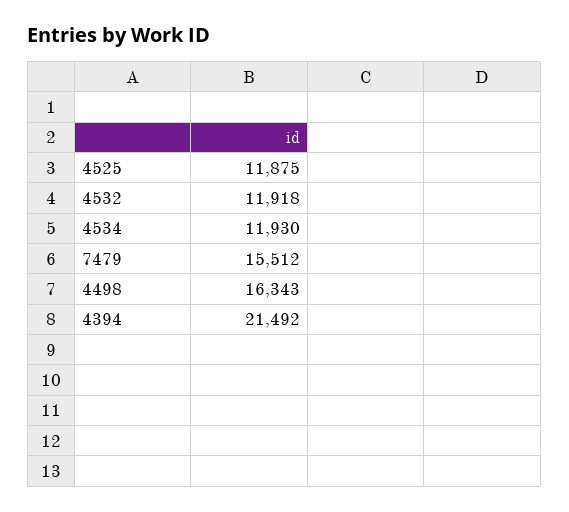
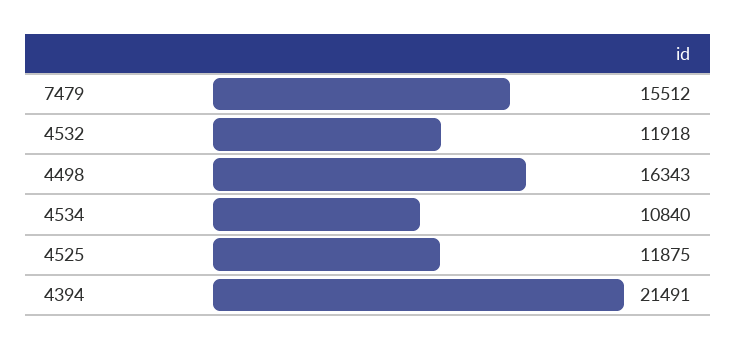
4534: 11930 -> 10840
4394: 21492 -> 21491

